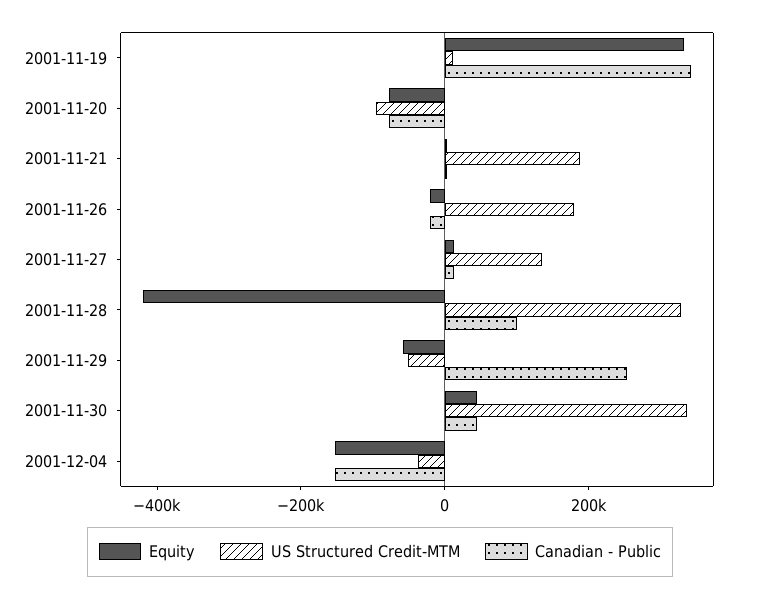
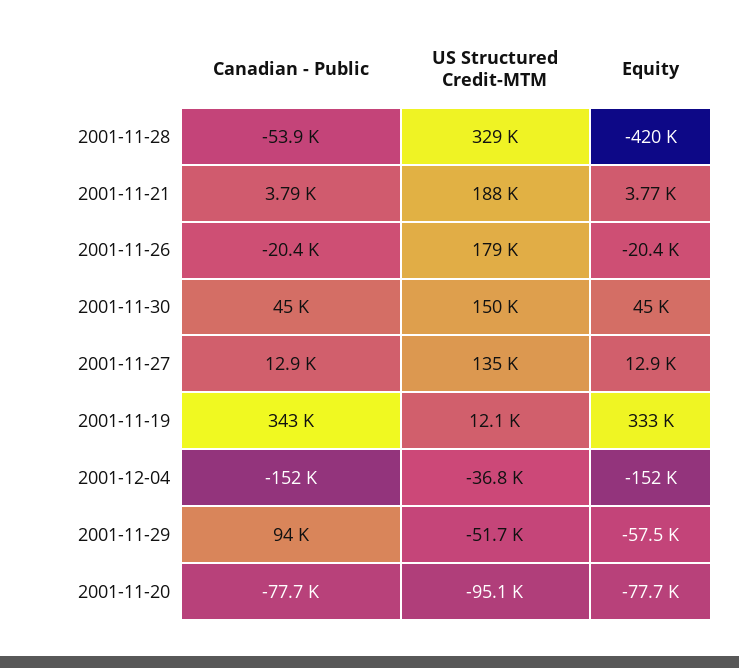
Canadian - Public, 2001-11-28: 100000 -> -53900
Canadian - Public, 2001-11-29: 250000 -> 94000
US Structured Credit-MTM, 2001-11-30: 350000 -> 150000

